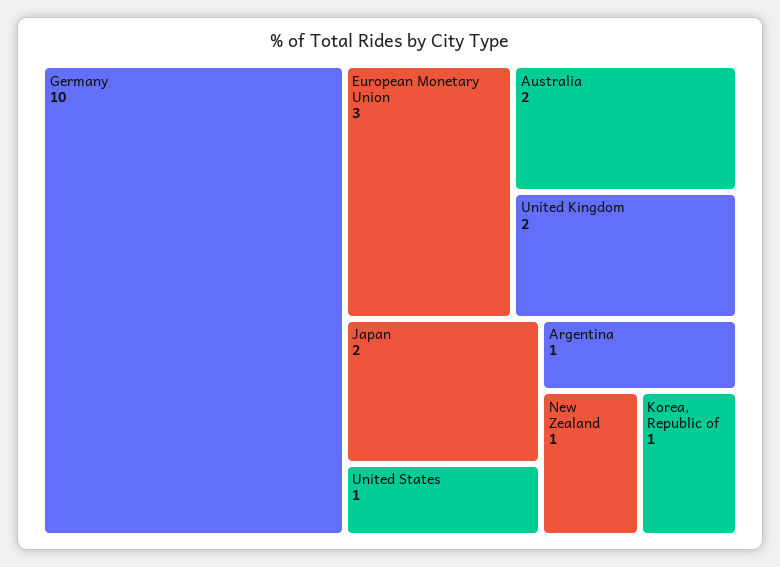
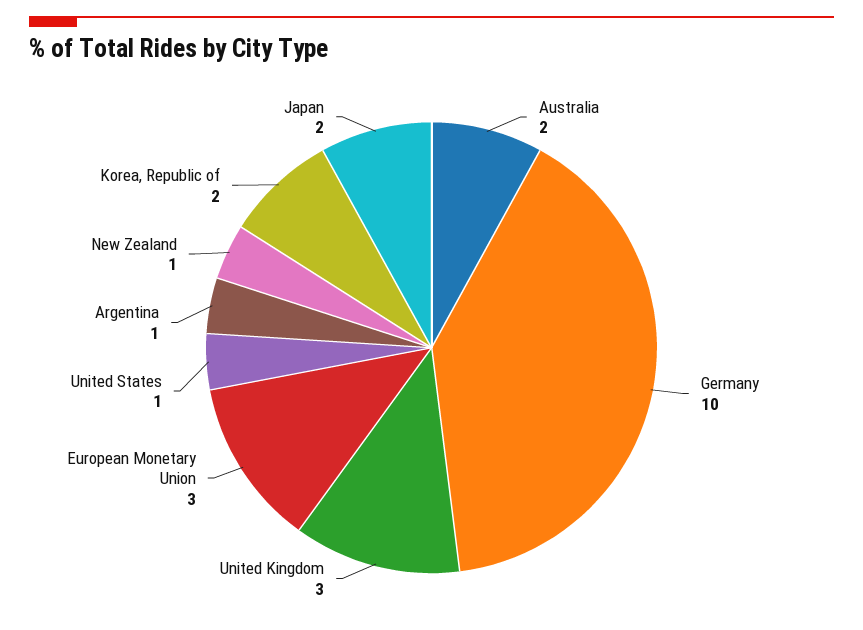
United Kingdom: 2 -> 3
Korea, Republic of: 1 -> 2

